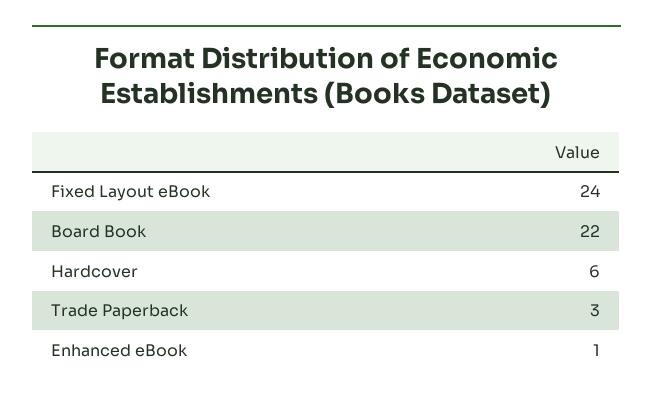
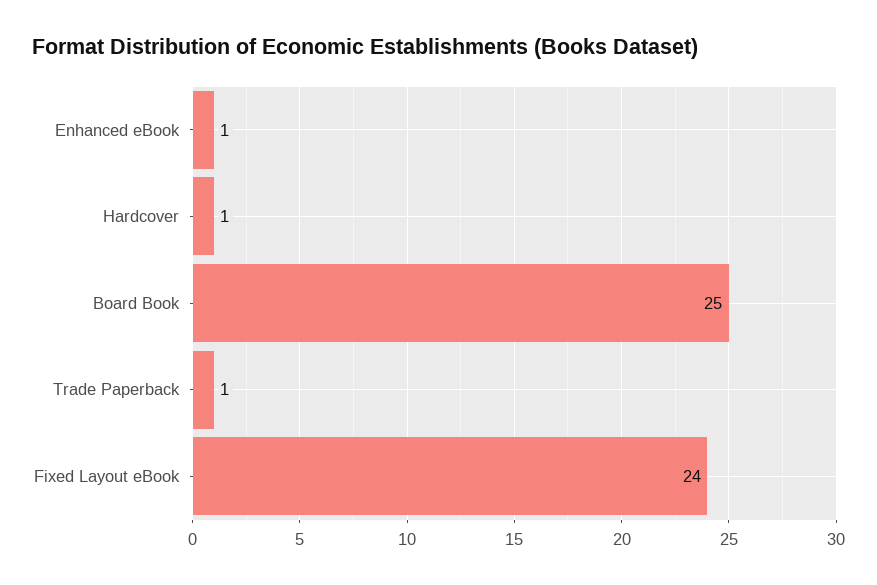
Board Book: 22 -> 25
Hardcover: 6 -> 1
Trade Paperback: 3 -> 1

